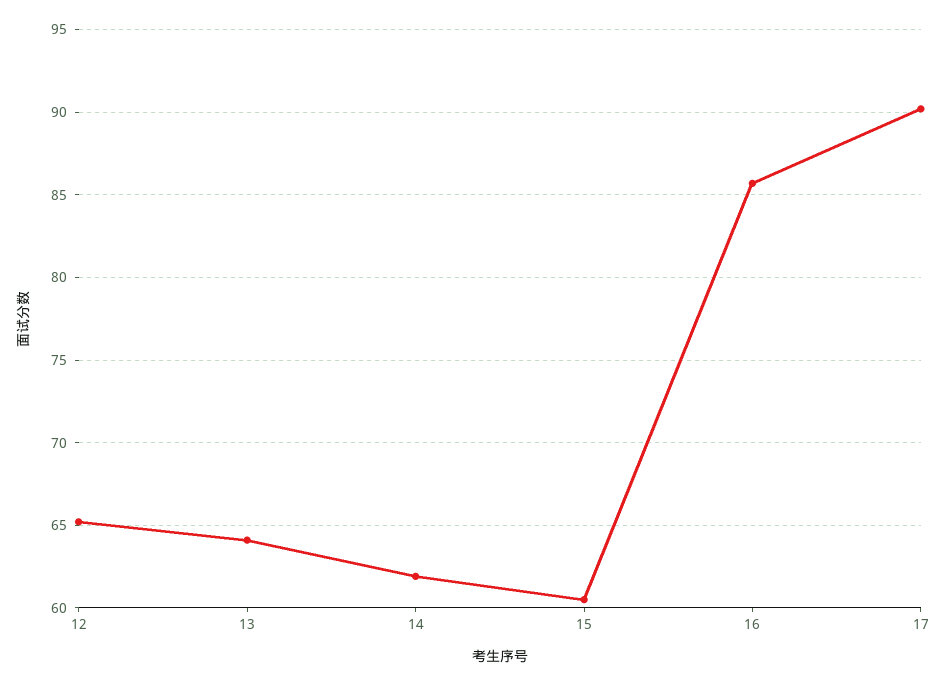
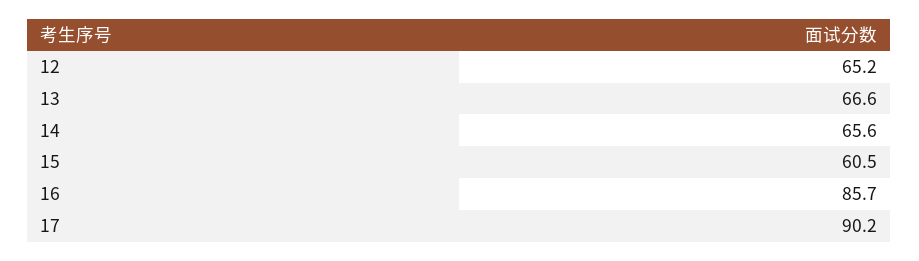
13: 64 -> 66.6
14: 62 -> 65.6

